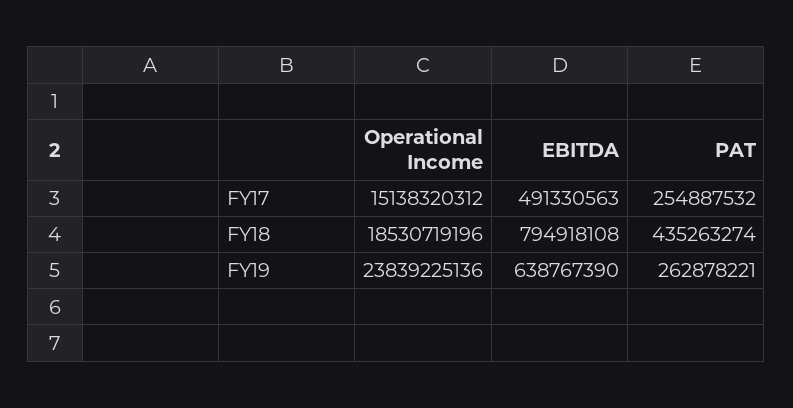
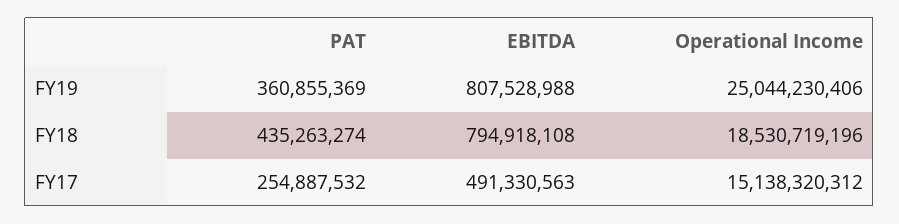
Operational Income, FY19: 23839225136 -> 25044230406
EBITDA, FY19: 638767390 -> 807528988
PAT, FY19: 262878221 -> 360855369

